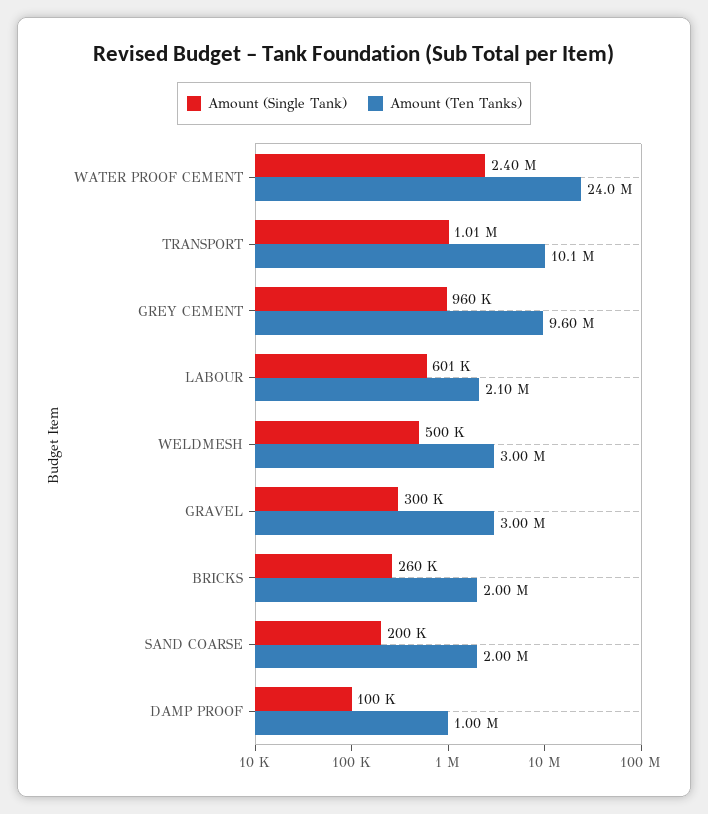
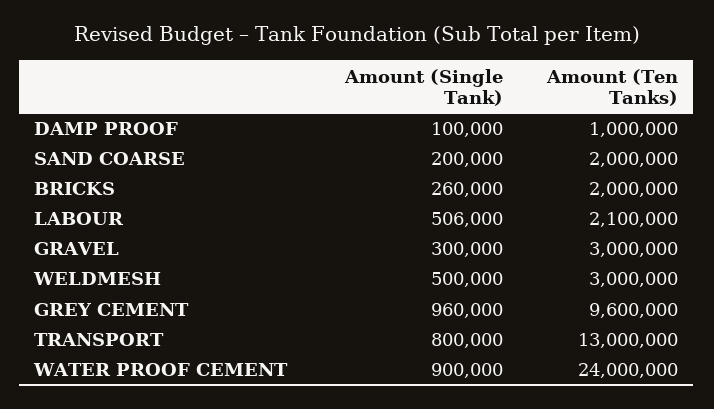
Amount (Single Tank), WATER PROOF CEMENT: 2400000 -> 900000
Amount (Single Tank), TRANSPORT: 1010000 -> 800000
Amount (Ten Tanks), TRANSPORT: 10100000 -> 13000000
Amount (Single Tank), LABOUR: 601000 -> 506000

